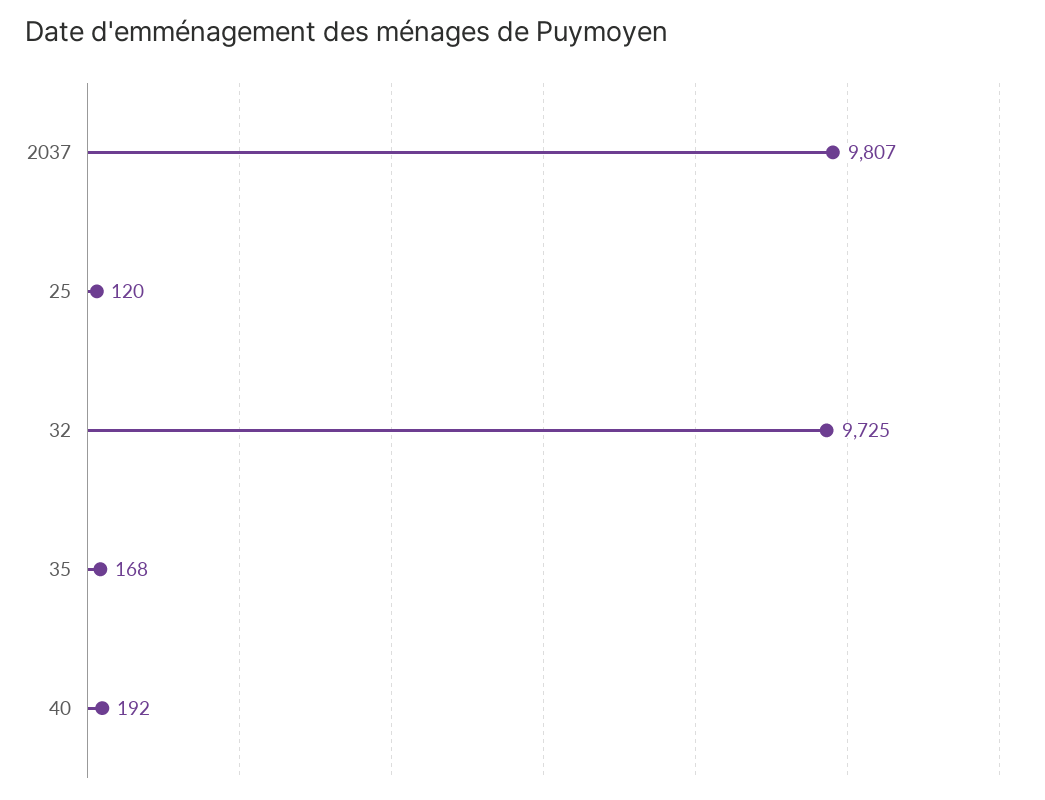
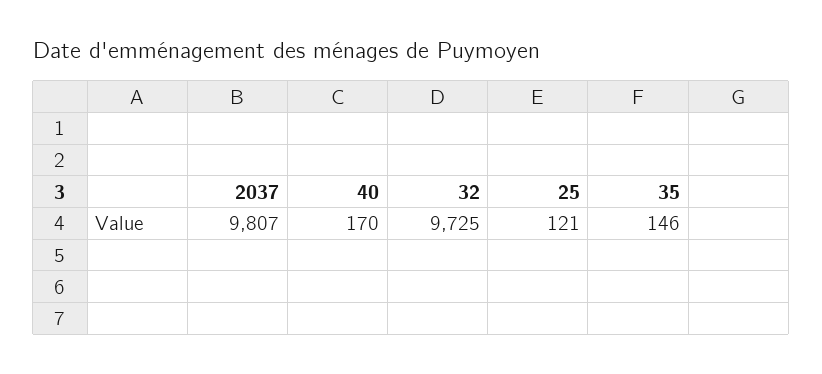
25: 120 -> 121
35: 168 -> 146
40: 192 -> 170

